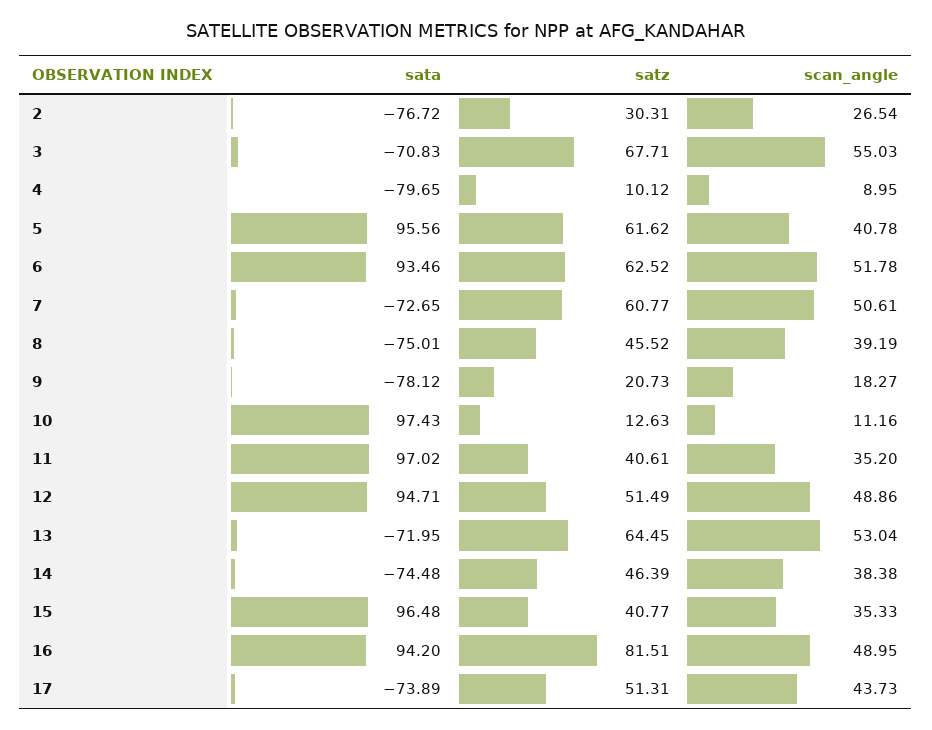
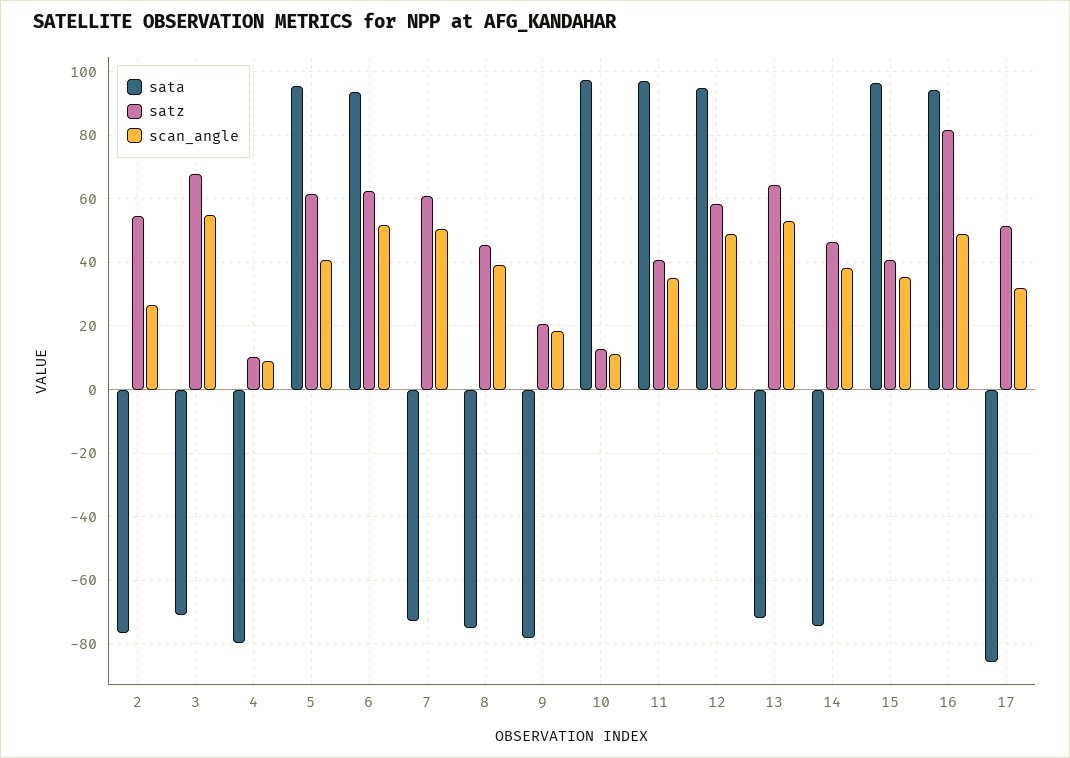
satz, 2: 30.31 -> 54
satz, 12: 51.49 -> 58
sata, 17: -73.89 -> -86
scan_angle, 17: 43.73 -> 32

